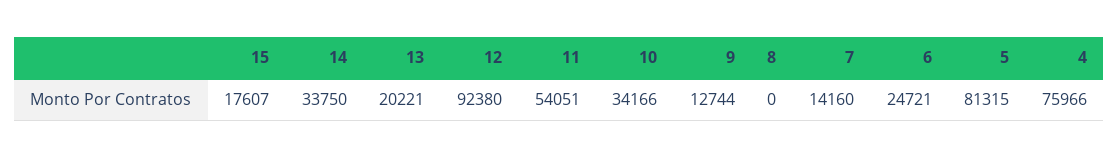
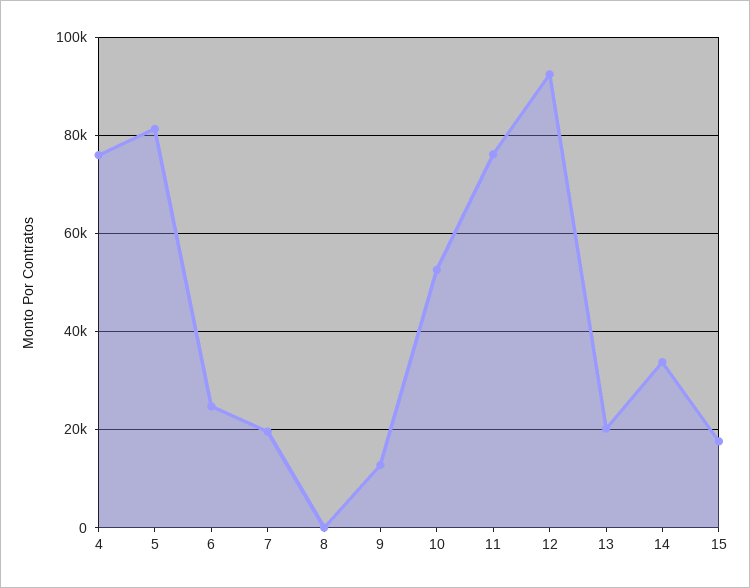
11: 54051 -> 76000
10: 34166 -> 52000
7: 14160 -> 20000

